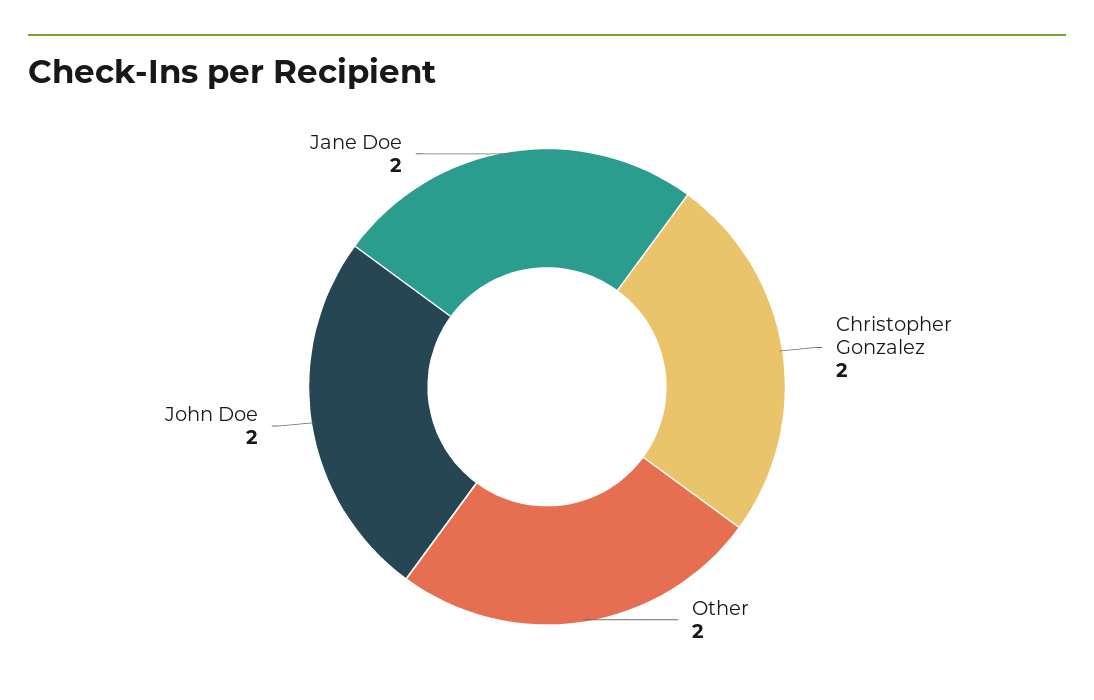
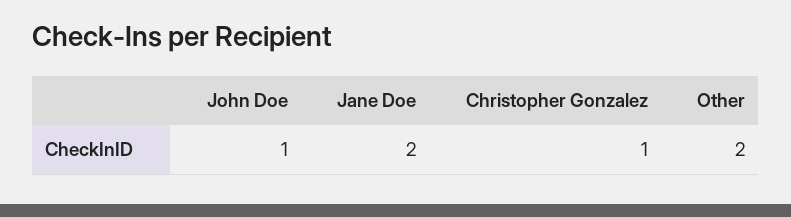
Christopher Gonzalez: 2 -> 1
John Doe: 2 -> 1

